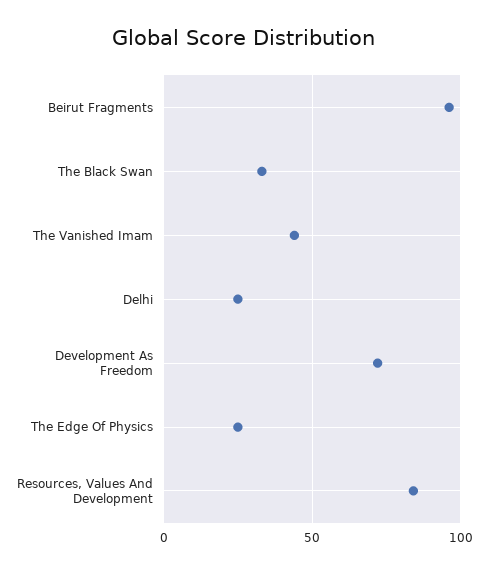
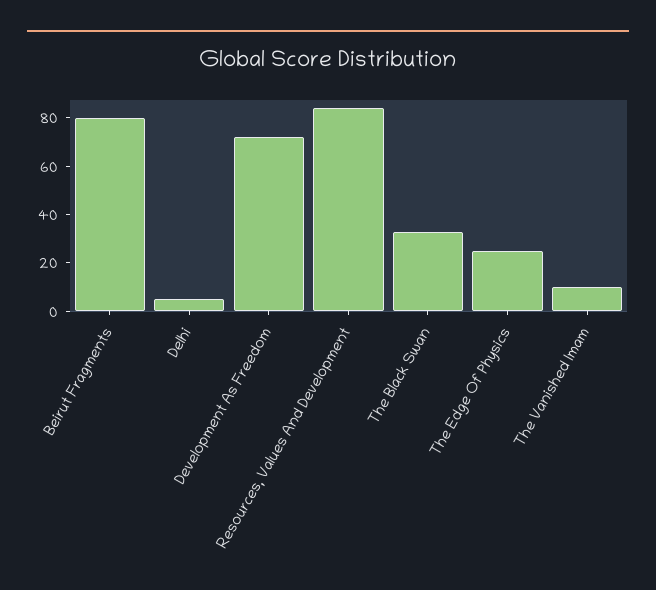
Beirut Fragments: 95 -> 80
The Vanished Imam: 45 -> 10
Delhi: 25 -> 5

